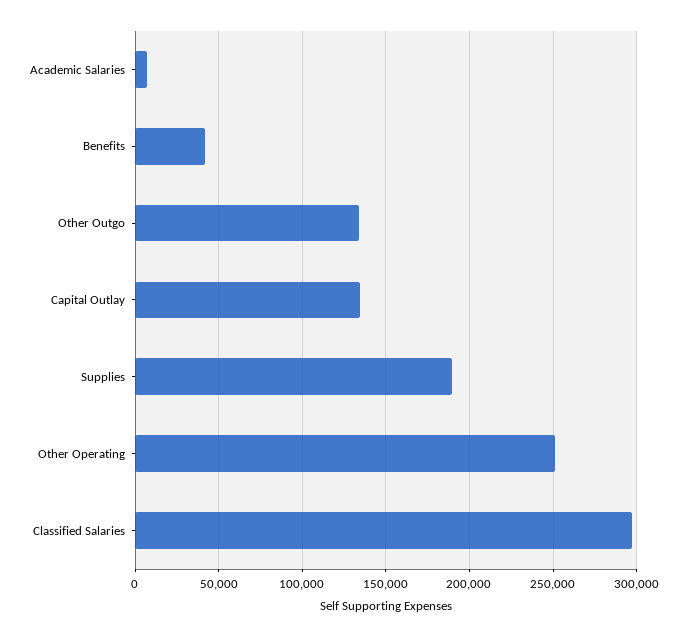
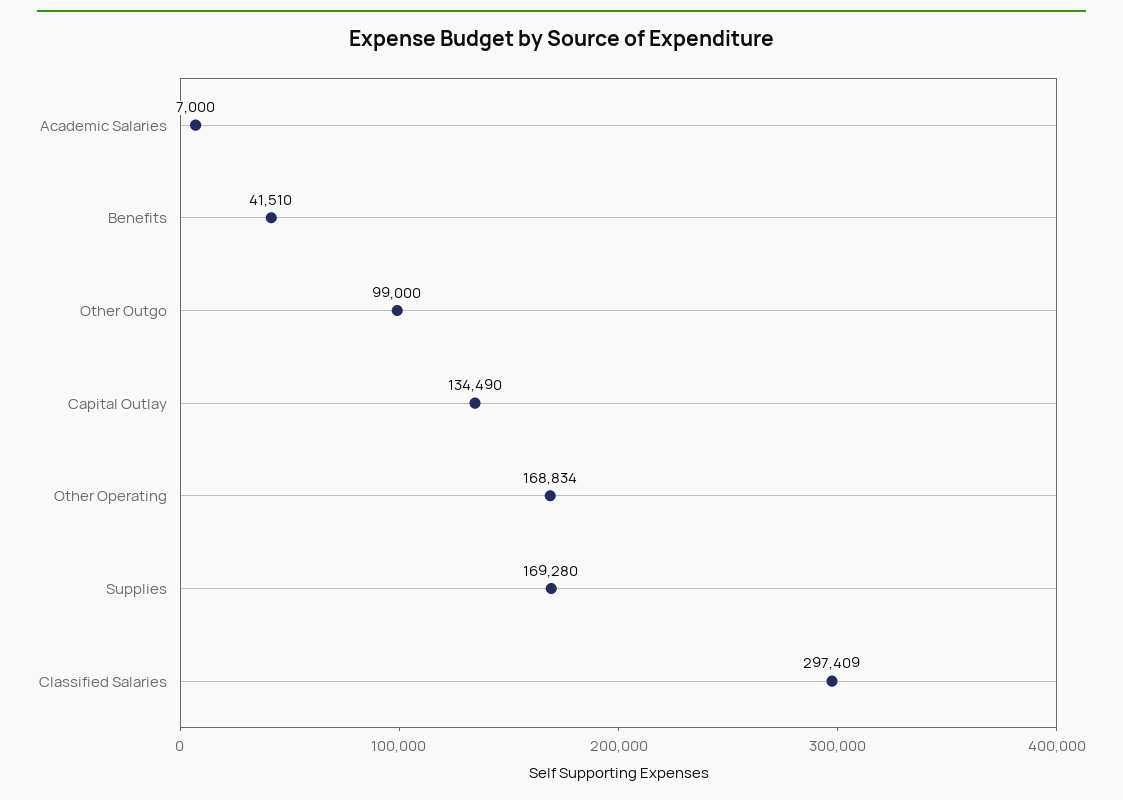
Other Outgo: 135000 -> 99000
Supplies: 190000 -> 169280
Other Operating: 250000 -> 168834

